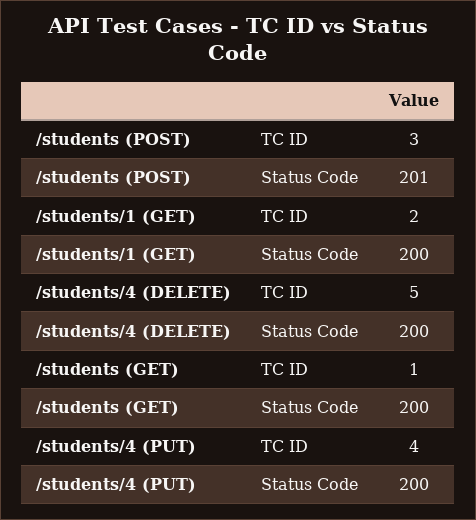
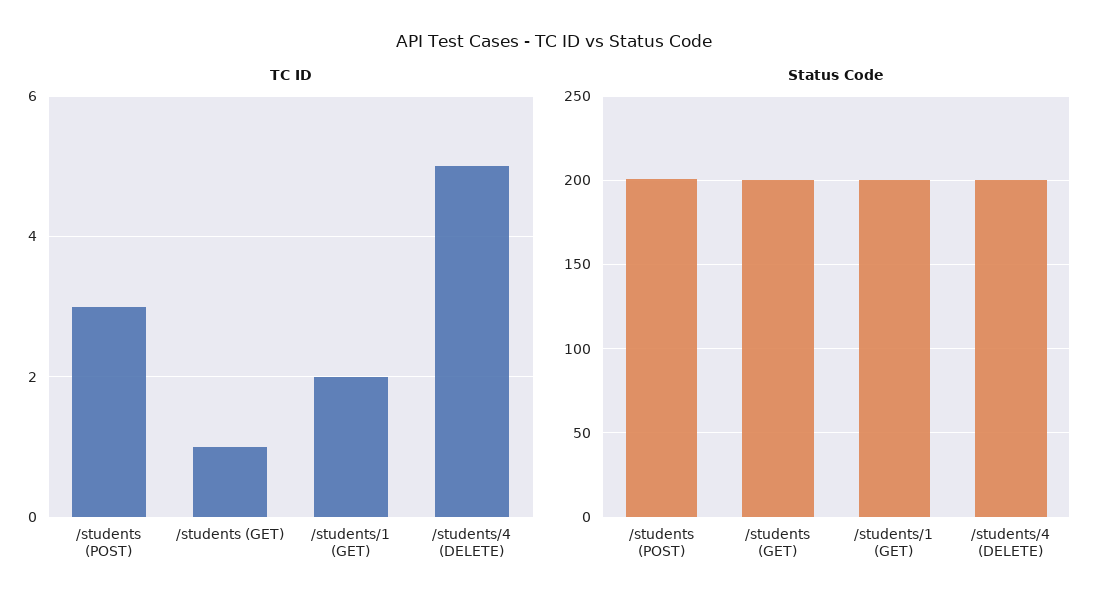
TC ID, /students/4 (PUT): 4 -> none
Status Code, /students/4 (PUT): 200 -> none

